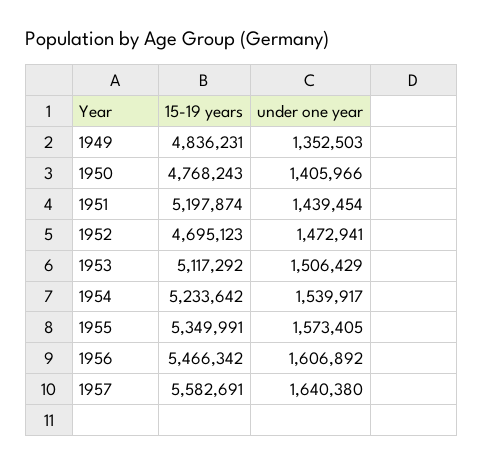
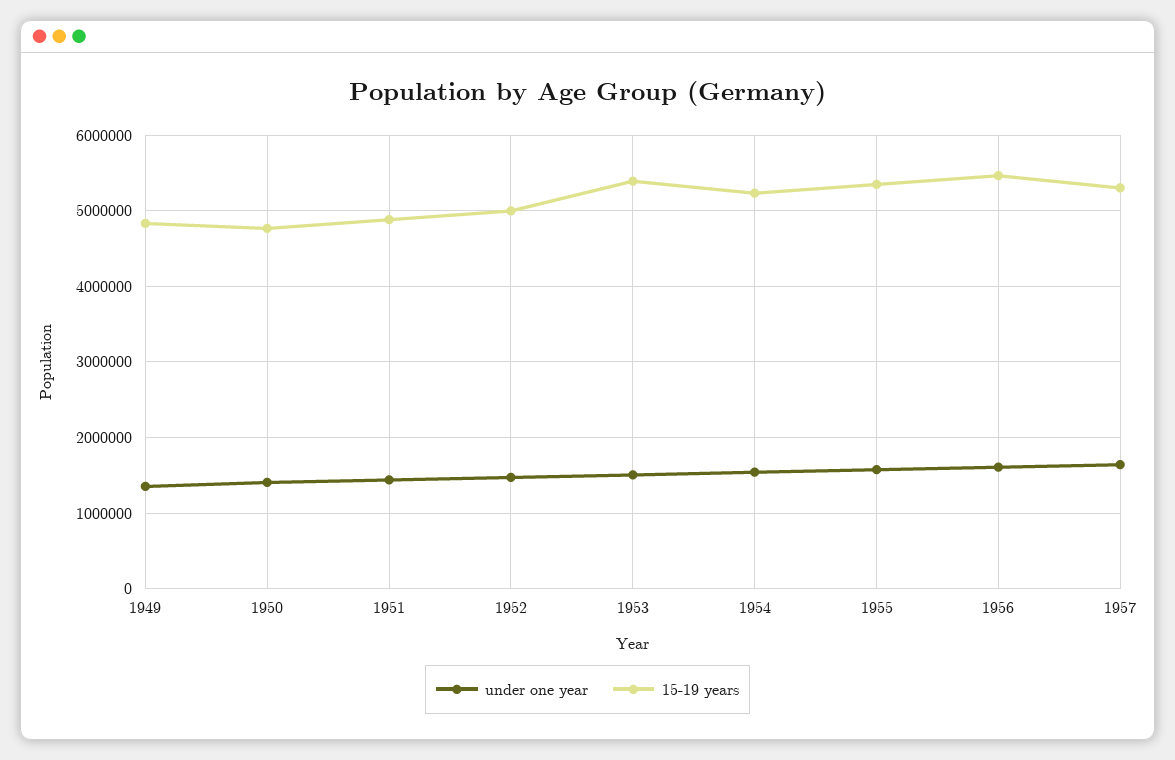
15-19 years, 1951: 5197874 -> 4900000
15-19 years, 1952: 4695123 -> 5000000
15-19 years, 1953: 5117292 -> 5400000
15-19 years, 1957: 5582691 -> 5300000

